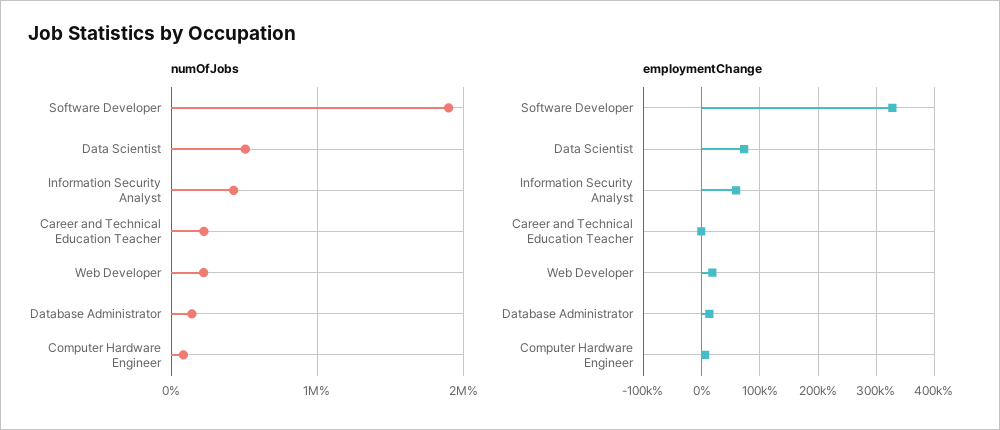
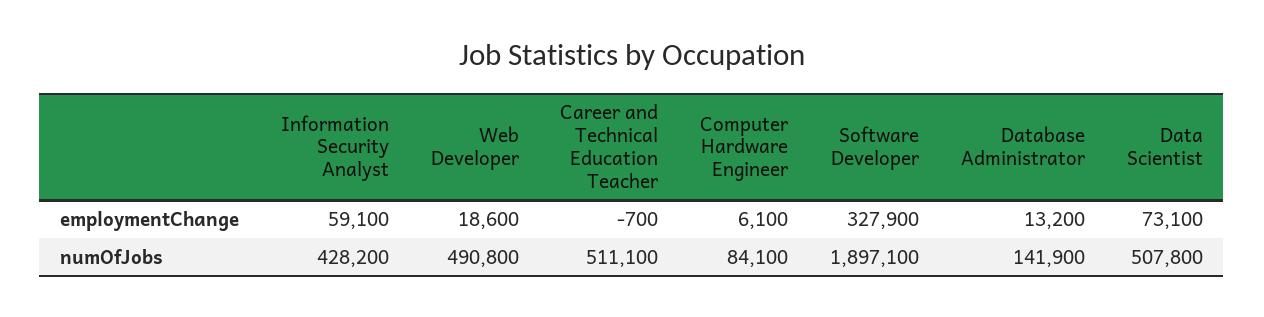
numOfJobs, Career and Technical Education Teacher: 200000 -> 511100
numOfJobs, Web Developer: 200000 -> 490800

